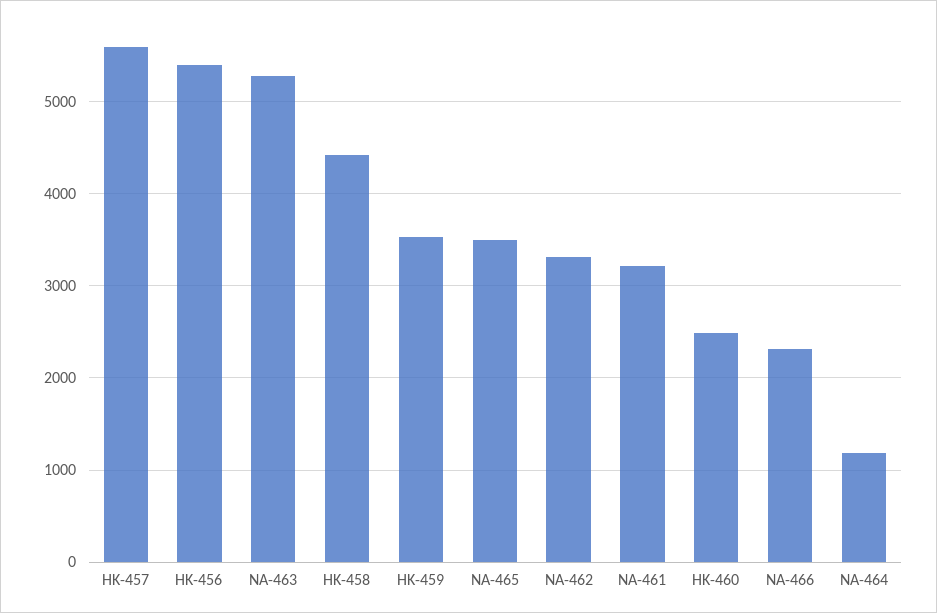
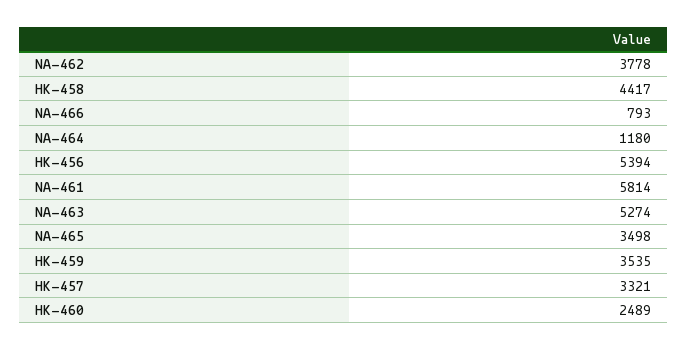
HK-457: 5600 -> 3321
NA-462: 3300 -> 3778
NA-461: 3200 -> 5814
NA-466: 2300 -> 793

